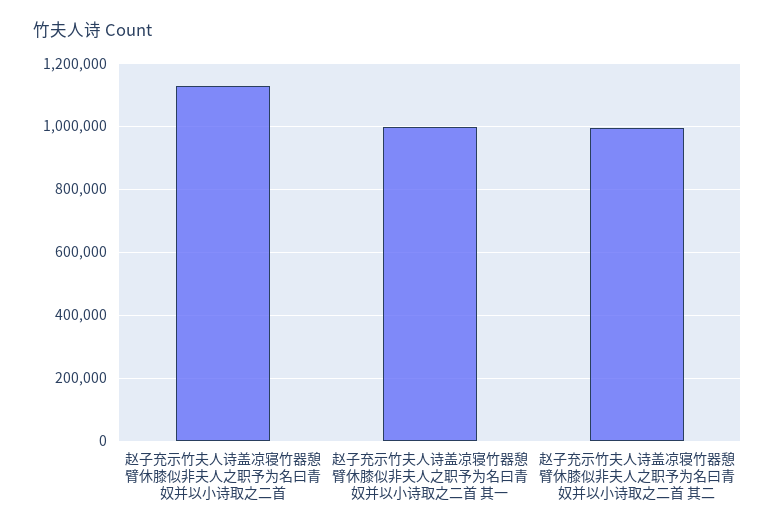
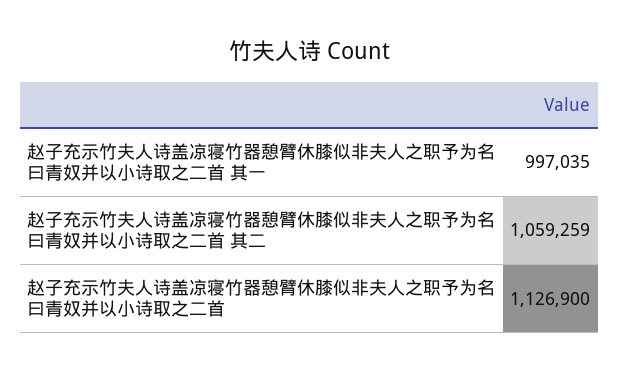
赵子充示竹夫人诗盖凉寝竹器憩臂休膝似非夫人之职予为名曰青奴并以小诗取之二首 其二: 1000000 -> 1059259

